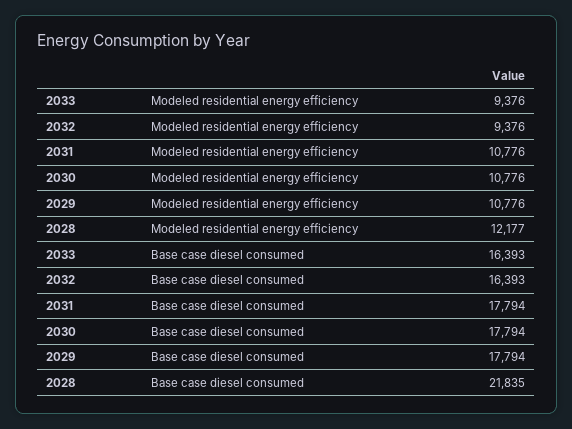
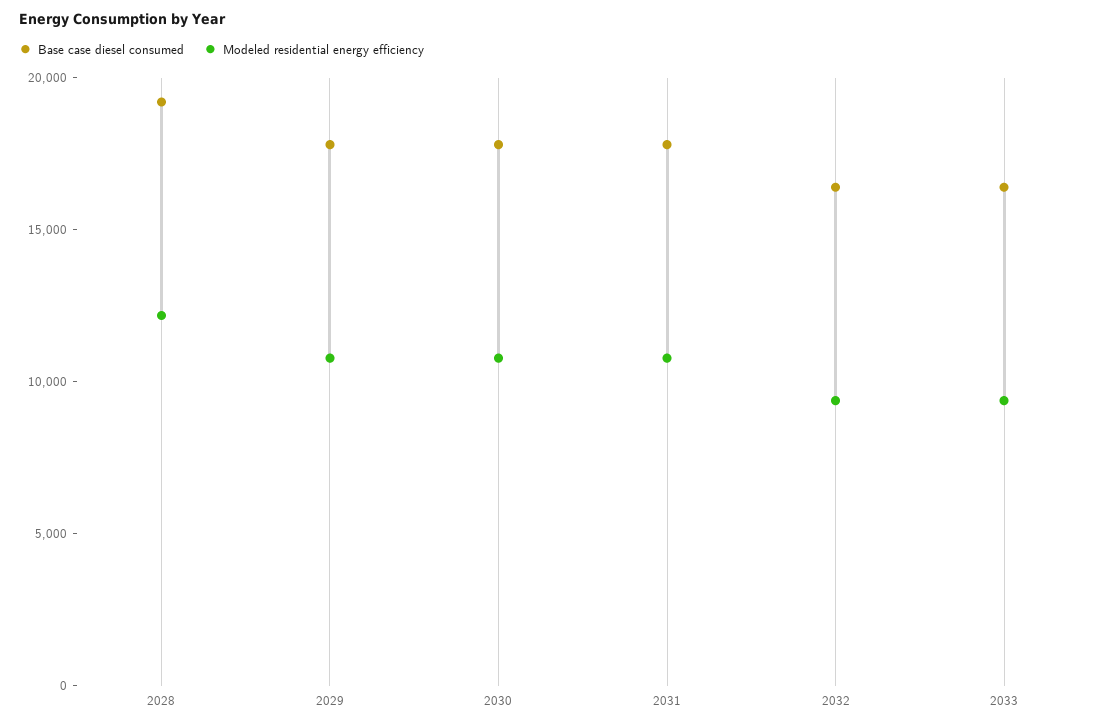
Base case diesel consumed, 2028: 21835 -> 19000

